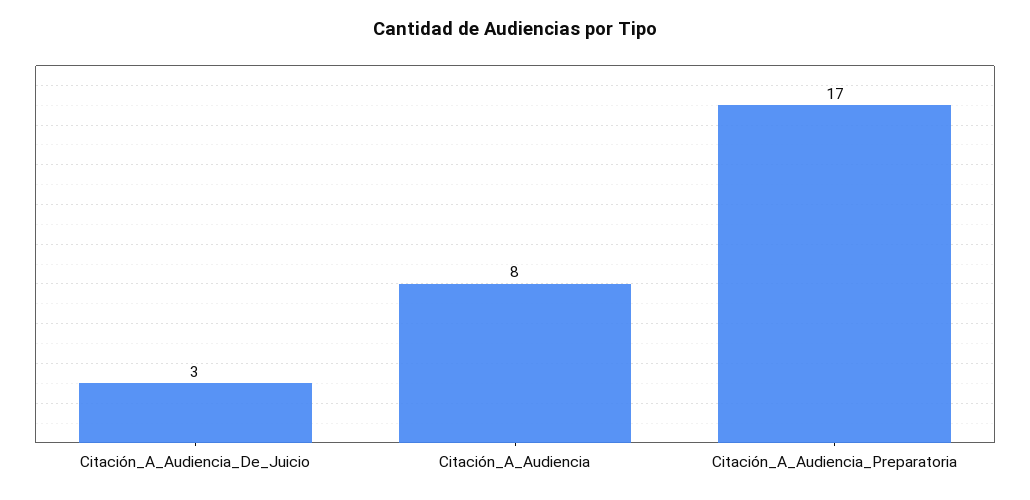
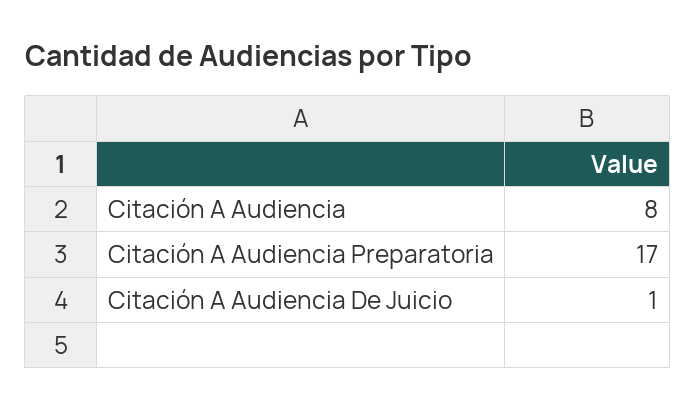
Citación_A_Audiencia_De_Juicio: 3 -> 1

